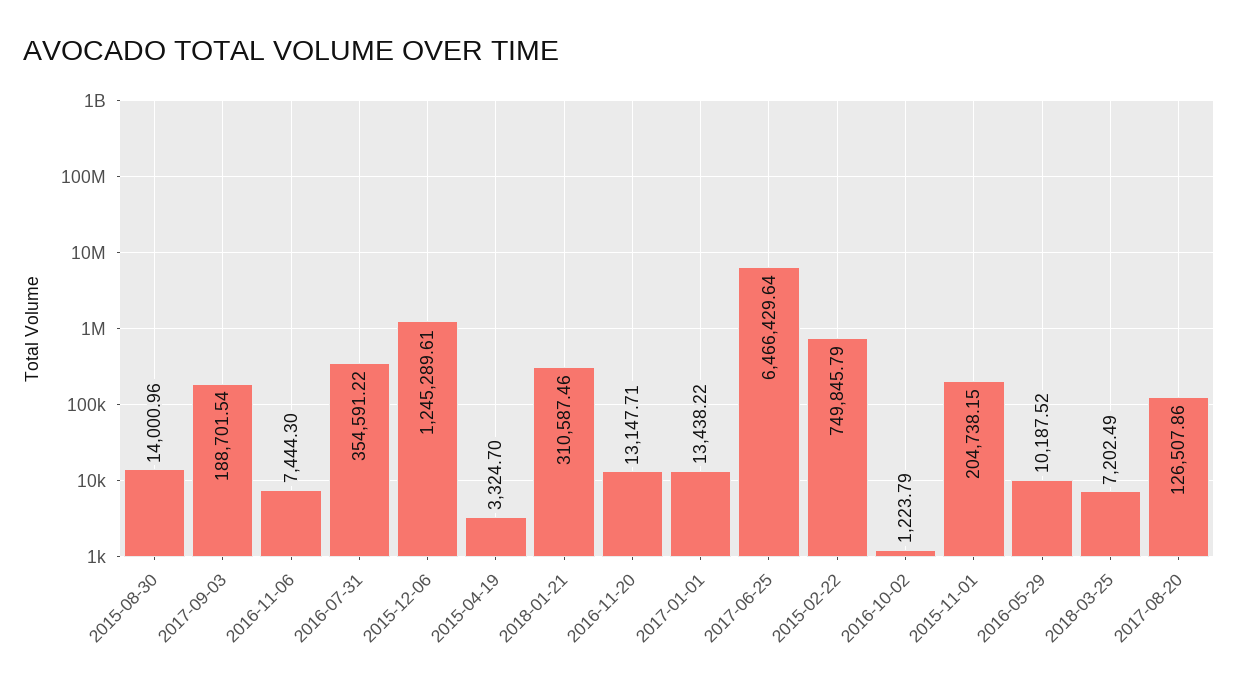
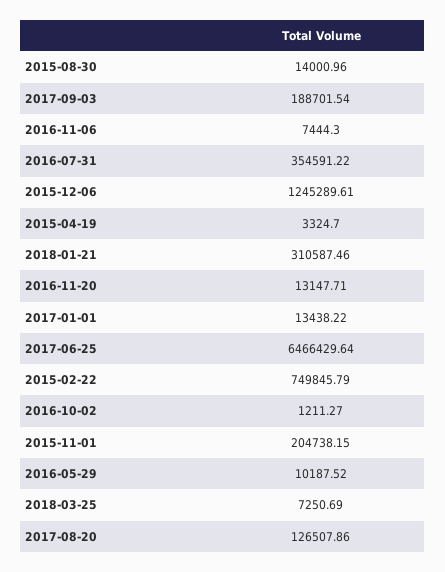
2016-10-02: 1223.79 -> 1211.27
2018-03-25: 7202.49 -> 7250.69

